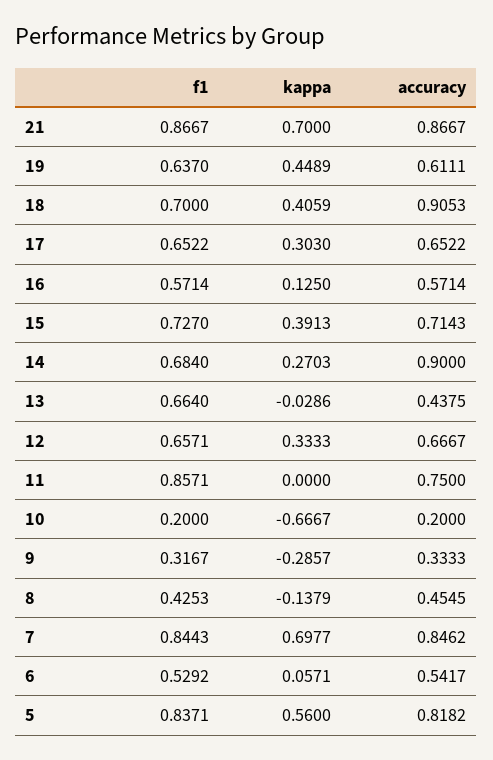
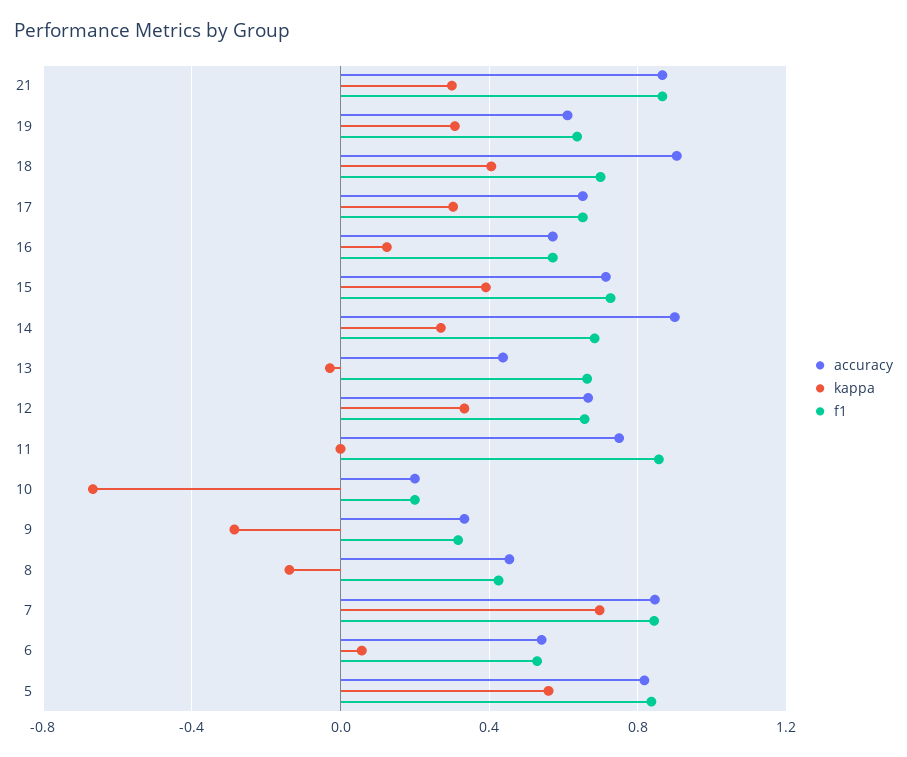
kappa, 21: 0.7 -> 0.3
kappa, 19: 0.4489 -> 0.3

